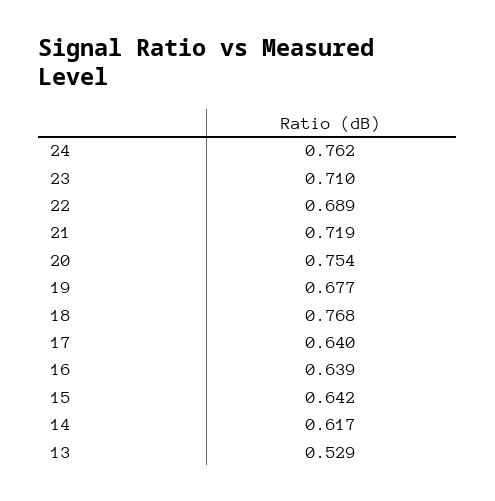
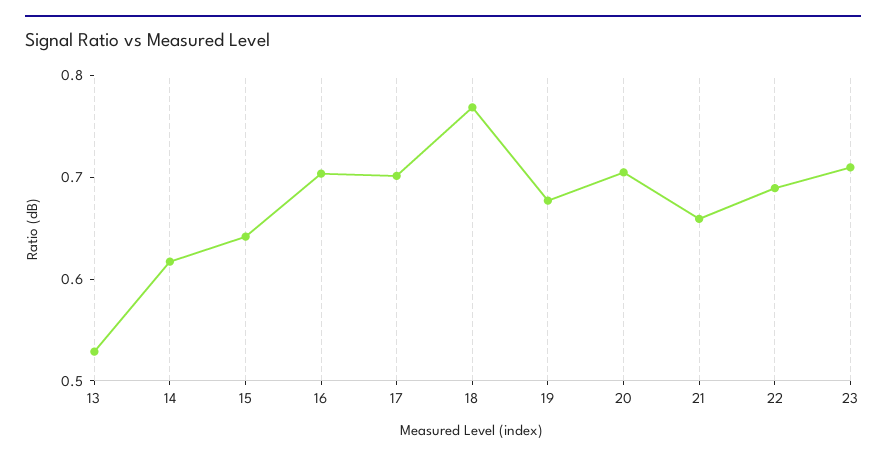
24: 0.762 -> none
21: 0.719 -> 0.66
20: 0.754 -> 0.7
17: 0.64 -> 0.7
16: 0.639 -> 0.7

